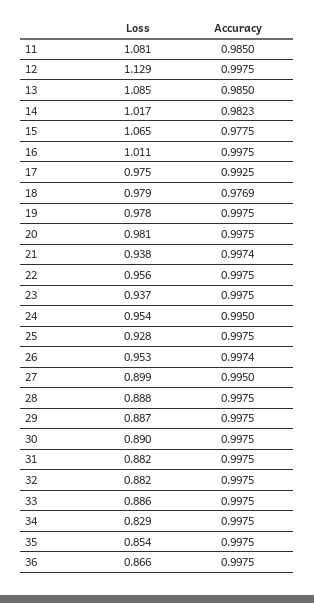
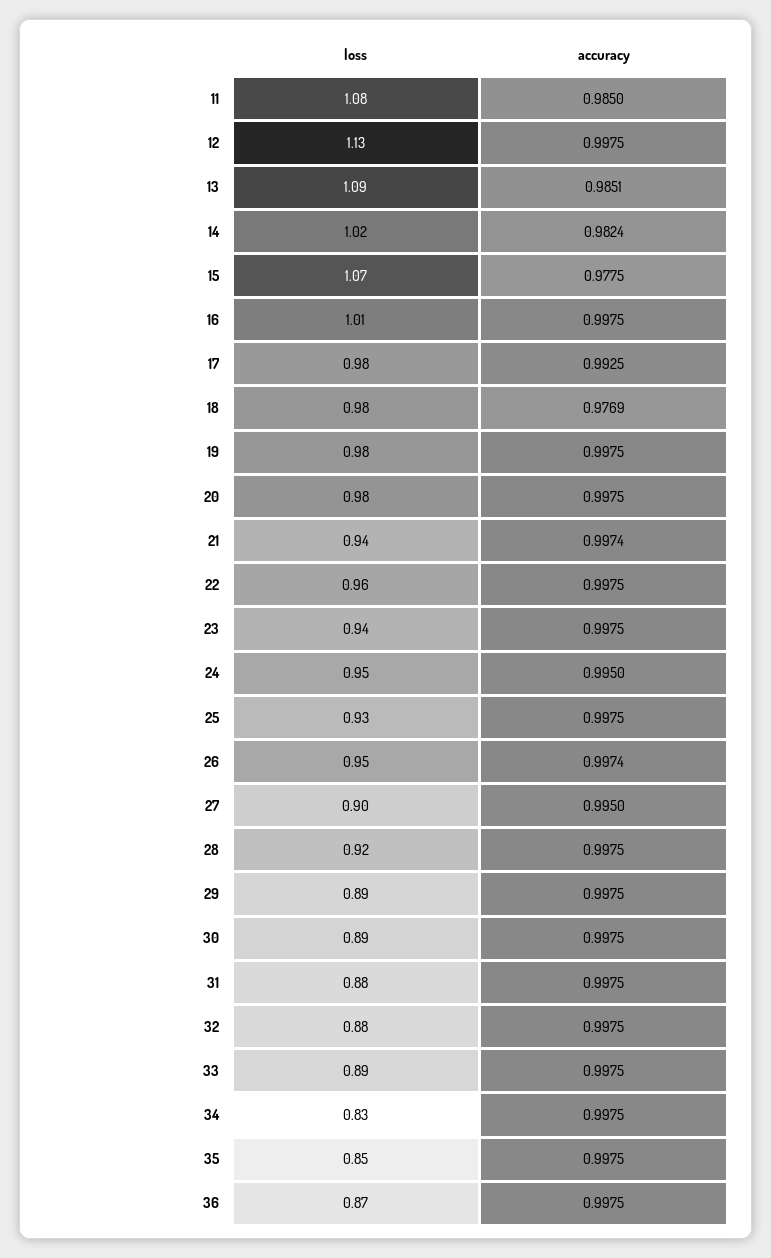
Accuracy, 13: 0.985 -> 0.9851
Accuracy, 14: 0.9823 -> 0.9824
Loss, 28: 0.888 -> 0.92

